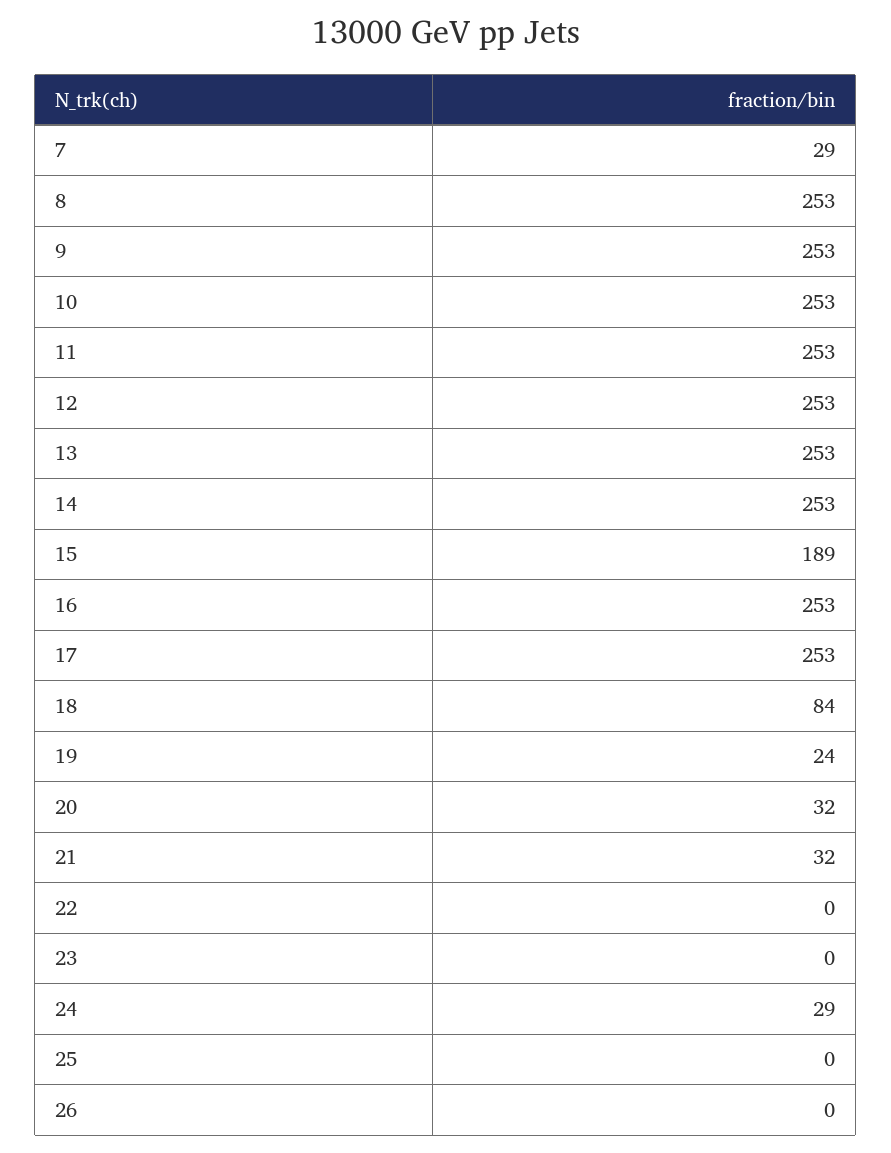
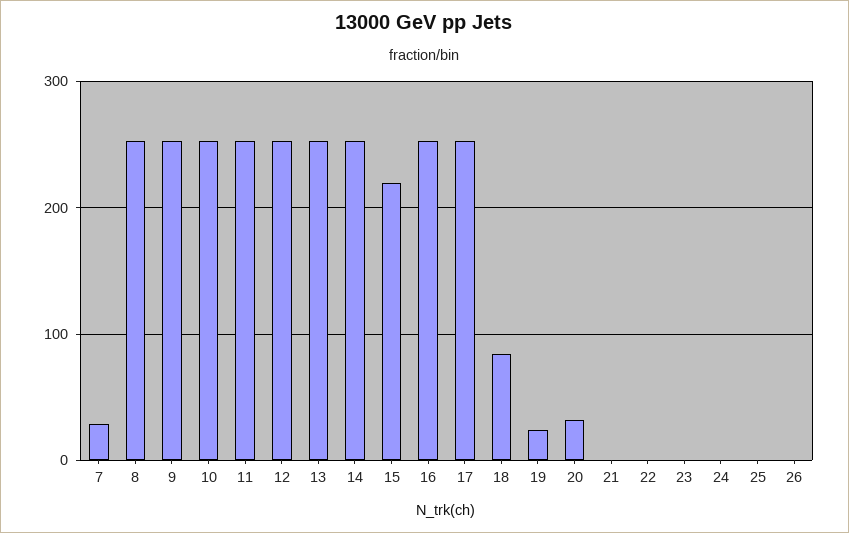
15: 189 -> 220
21: 32 -> 0
24: 29 -> 0

